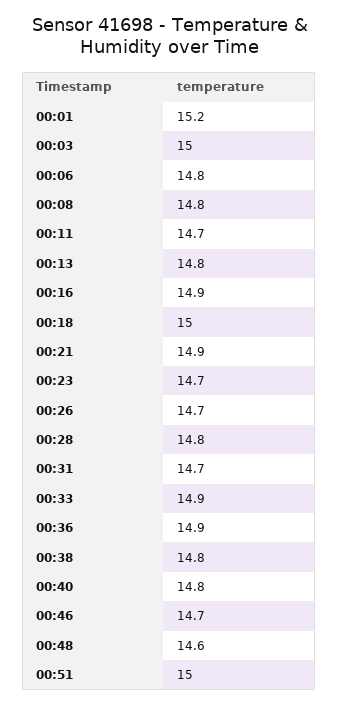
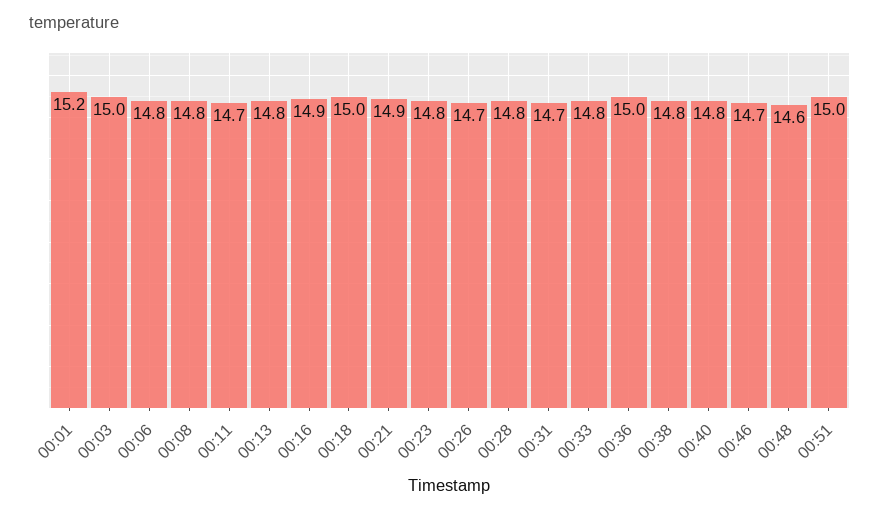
00:23: 14.7 -> 14.8
00:33: 14.9 -> 14.8
00:36: 14.9 -> 15

